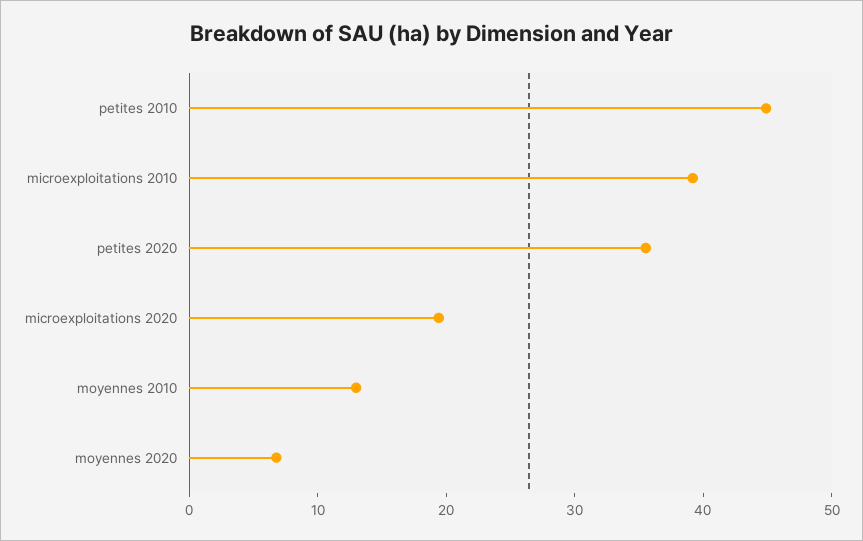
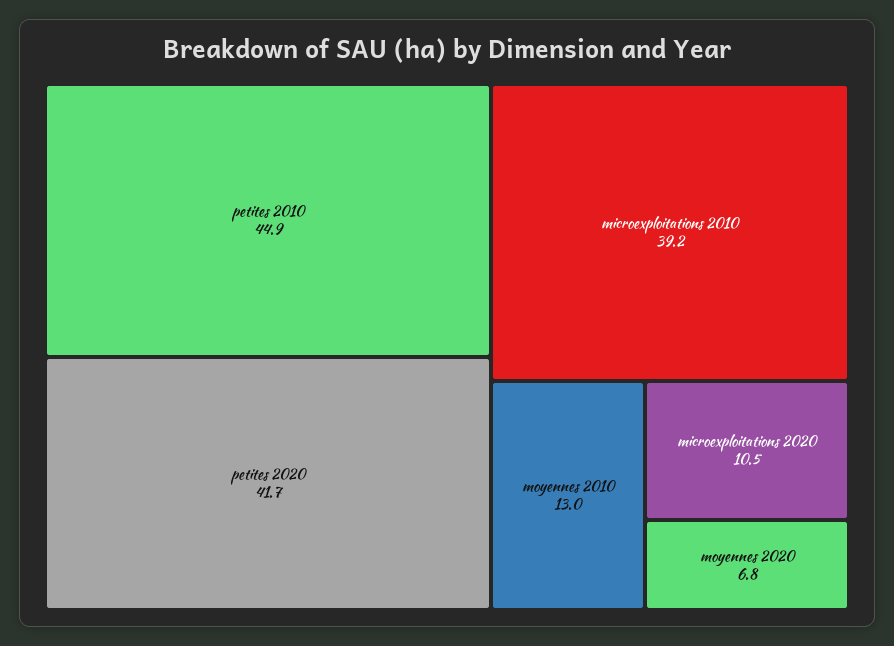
petites 2020: 36 -> 41.7
microexploitations 2020: 20 -> 10.5

